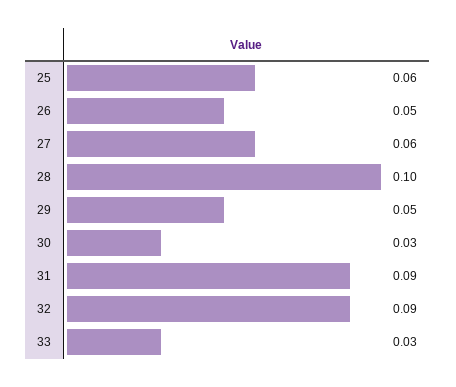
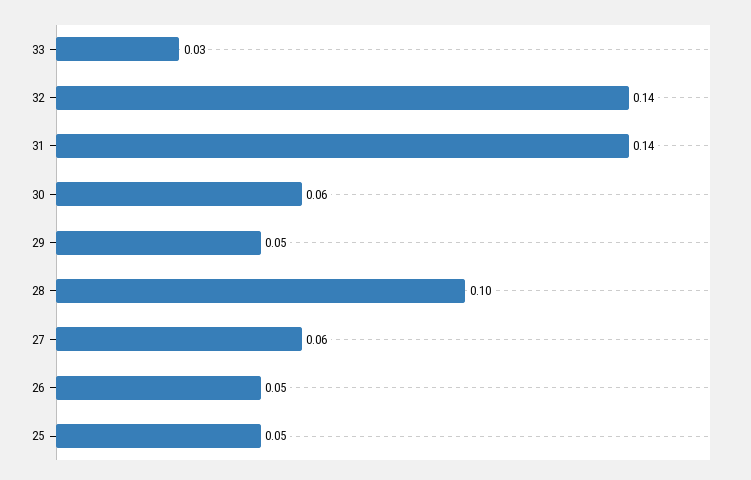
25: 0.06 -> 0.05
30: 0.03 -> 0.06
31: 0.09 -> 0.14
32: 0.09 -> 0.14

